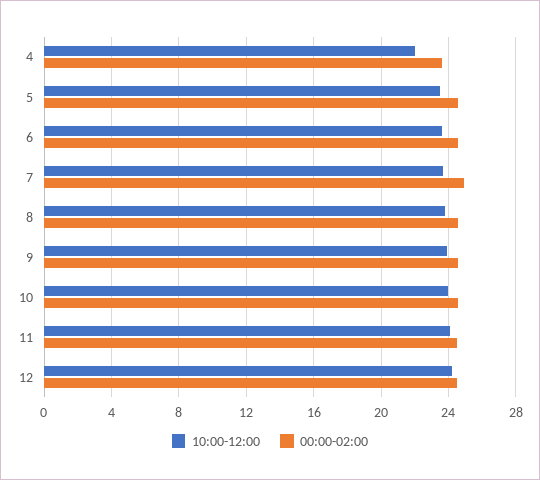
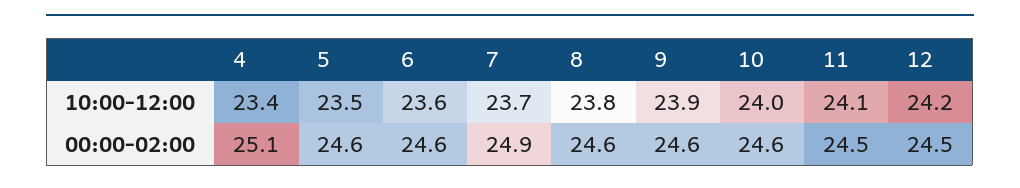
10:00-12:00, 4: 22 -> 23.4
00:00-02:00, 4: 23.5 -> 25.1

